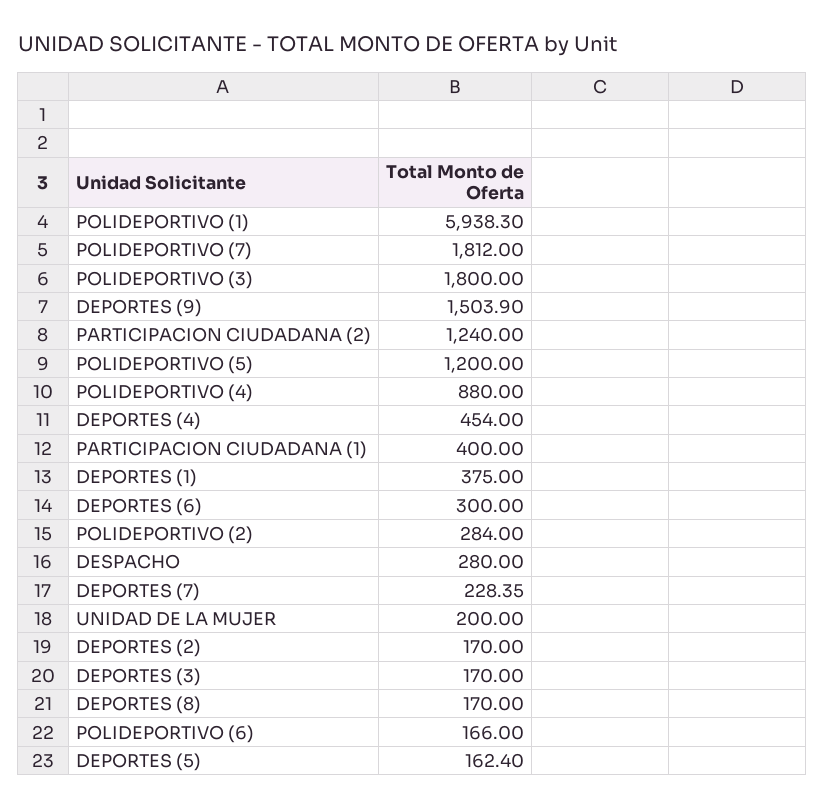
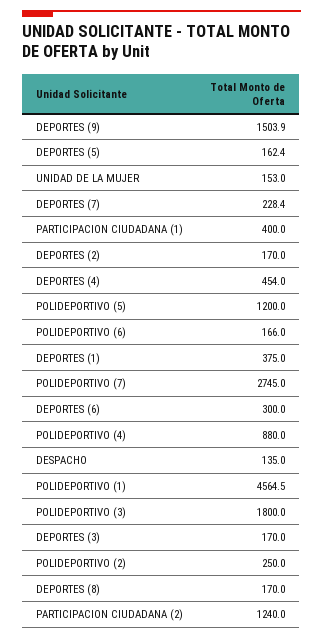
POLIDEPORTIVO (1): 5938.3 -> 4564.5
POLIDEPORTIVO (7): 1812 -> 2745
POLIDEPORTIVO (2): 284 -> 250
DESPACHO: 280 -> 135
UNIDAD DE LA MUJER: 200 -> 153

